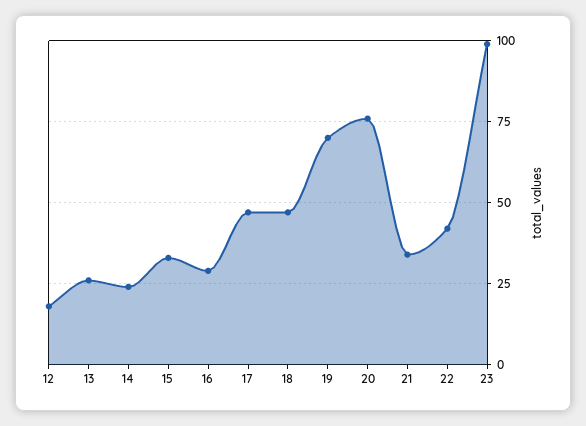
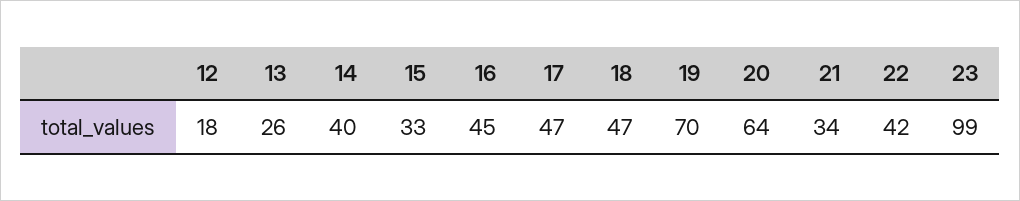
14: 25 -> 40
16: 30 -> 45
20: 75 -> 64

